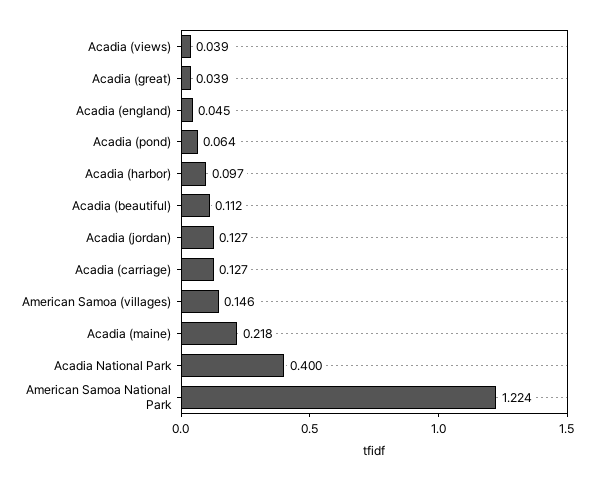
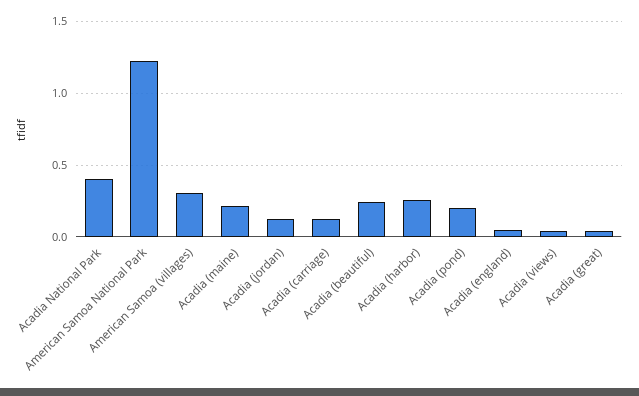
Acadia (pond): 0.064 -> 0.2
Acadia (harbor): 0.097 -> 0.25
Acadia (beautiful): 0.112 -> 0.25
American Samoa (villages): 0.146 -> 0.3

